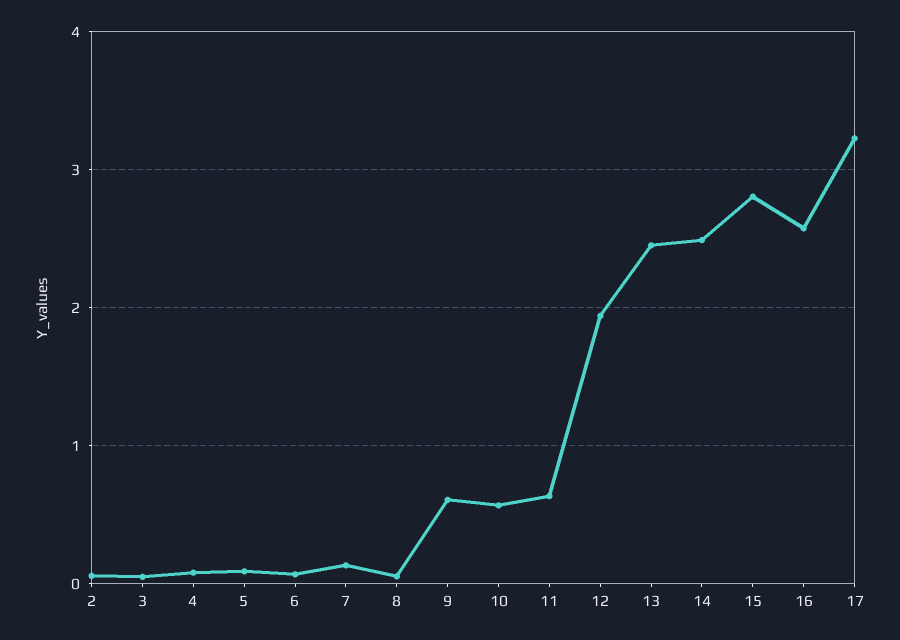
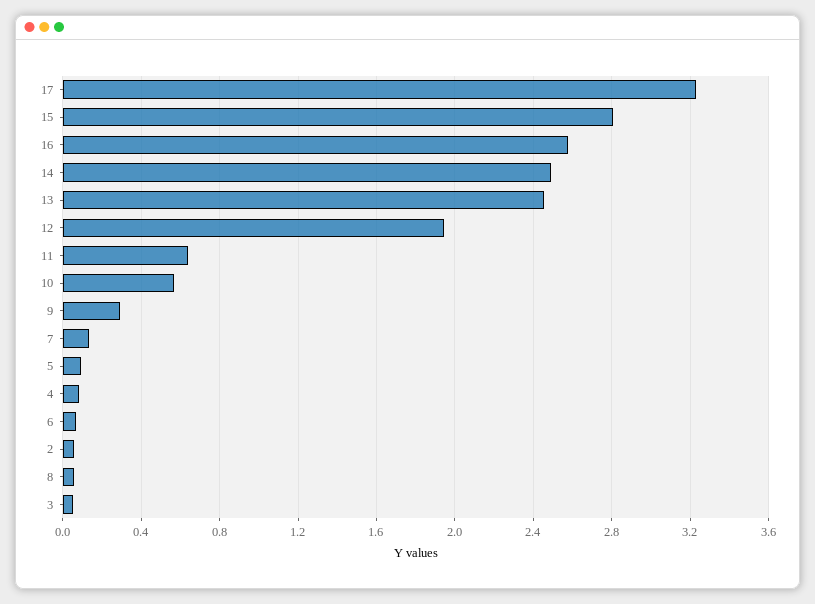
9: 0.6 -> 0.3

